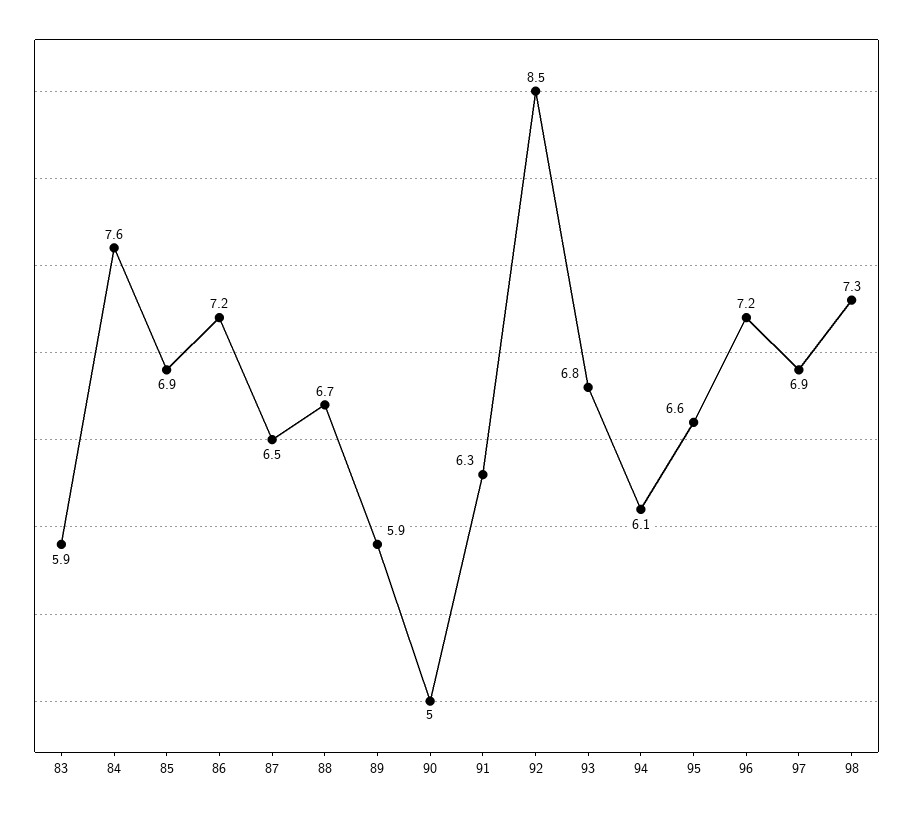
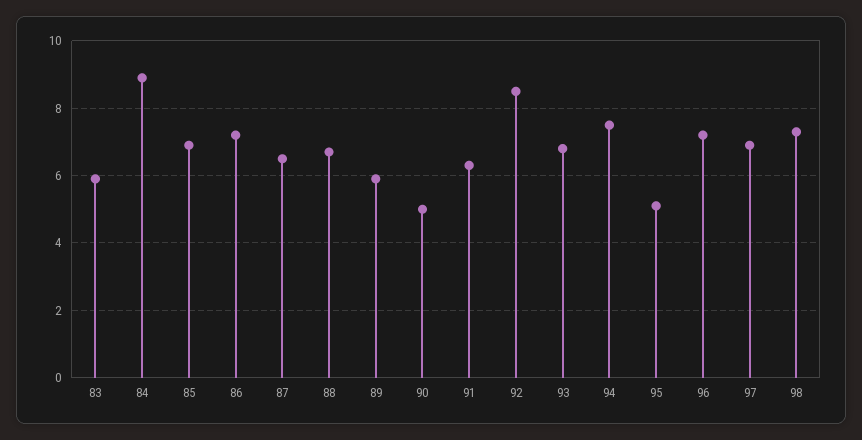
84: 7.6 -> 9
94: 6.1 -> 7.5
95: 6.6 -> 5

